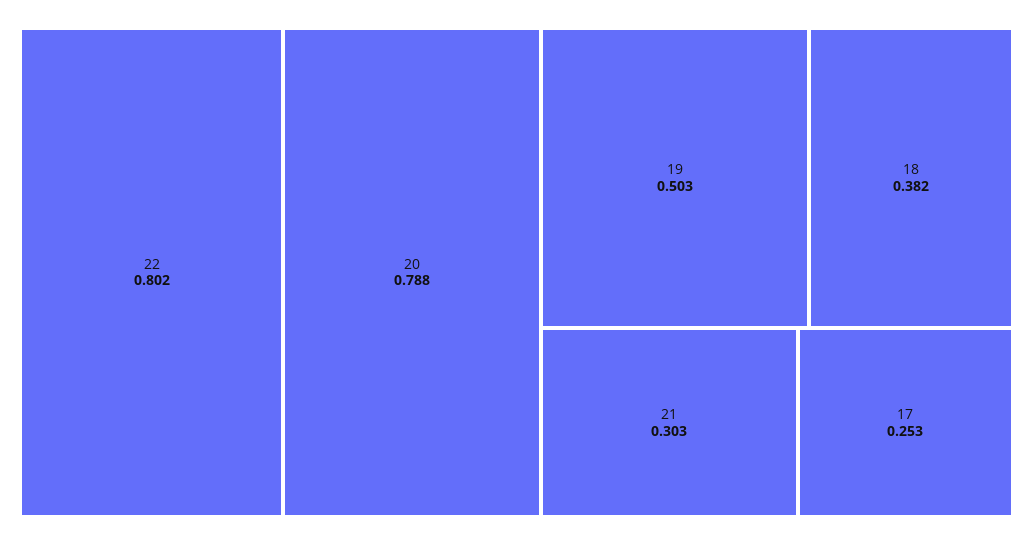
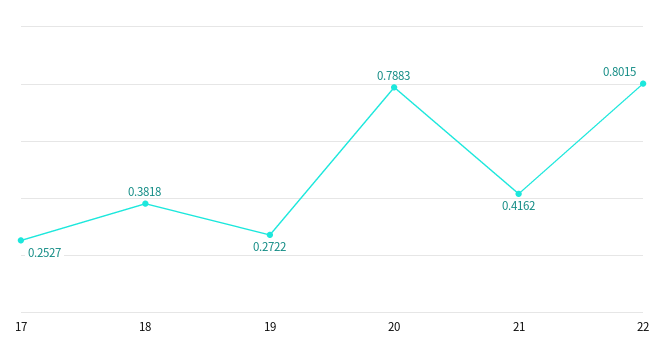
19: 0.503 -> 0.2722
21: 0.303 -> 0.4162

